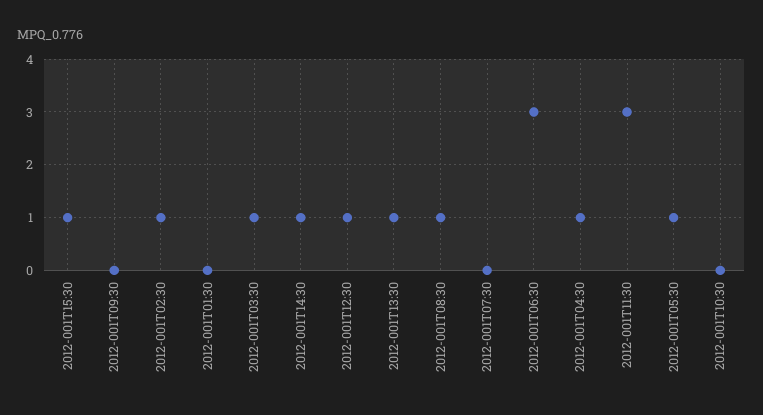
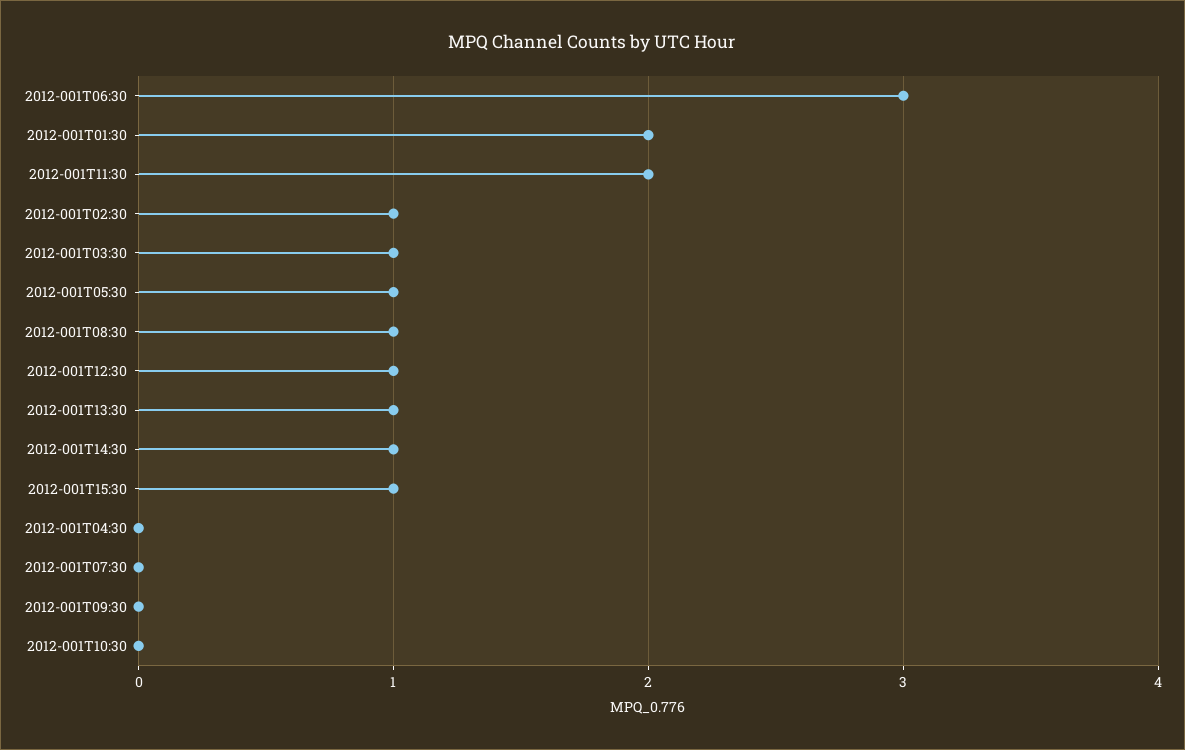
2012-001T01:30: 0 -> 2
2012-001T04:30: 1 -> 0
2012-001T11:30: 3 -> 2

